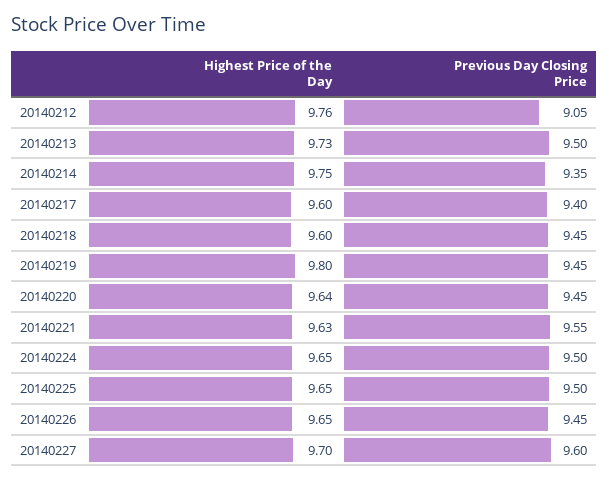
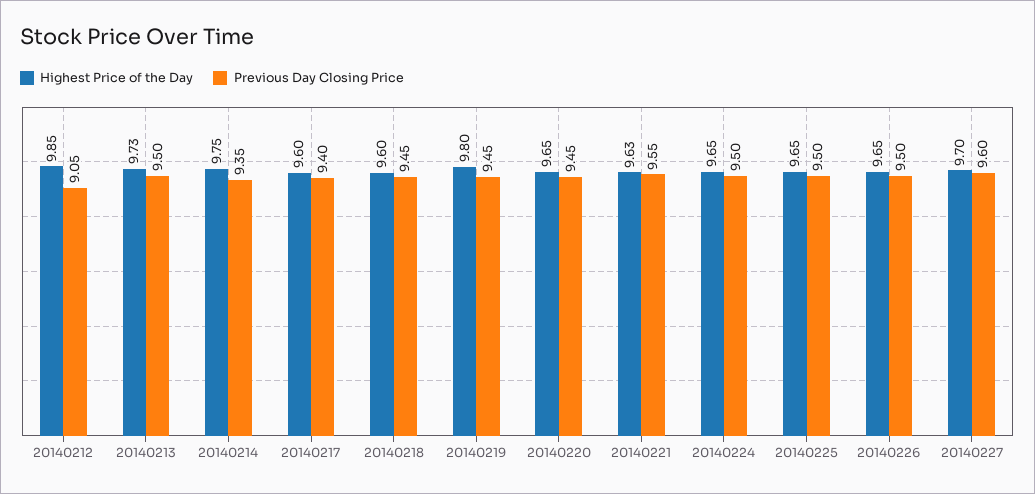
Highest Price of the Day, 20140212: 9.76 -> 9.85
Highest Price of the Day, 20140220: 9.64 -> 9.65
Previous Day Closing Price, 20140226: 9.45 -> 9.5

